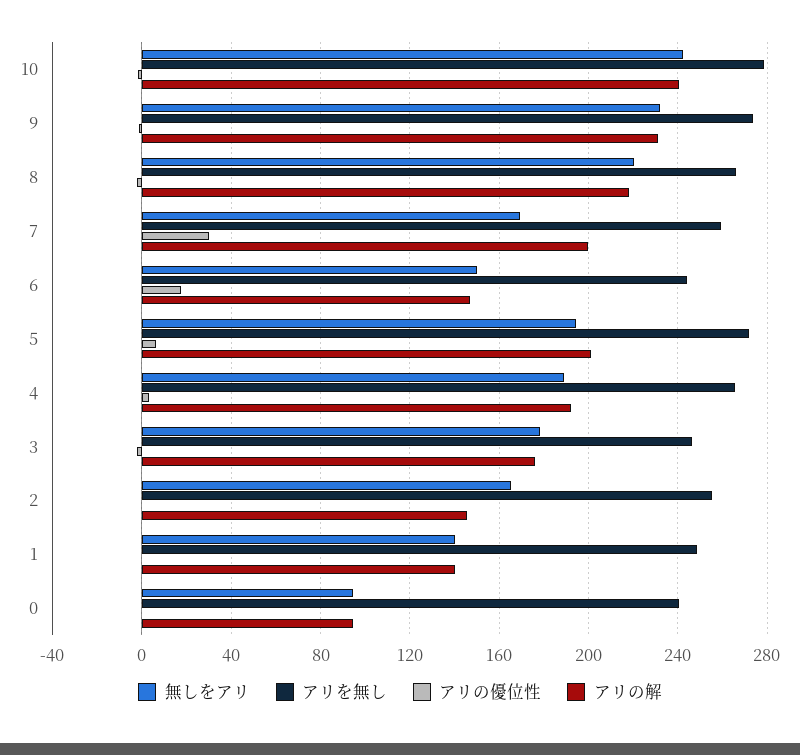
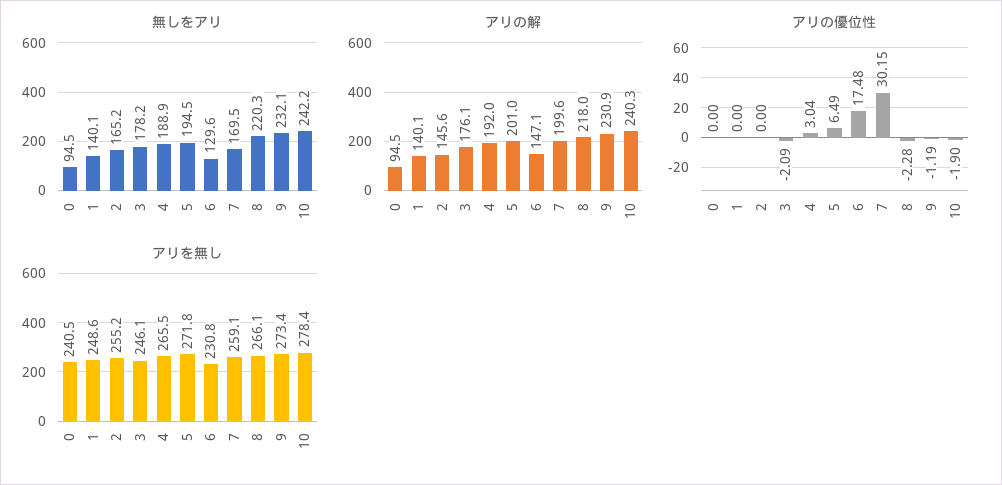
無しをアリ, 6: 150 -> 129.6
アリを無し, 6: 245 -> 230.8

